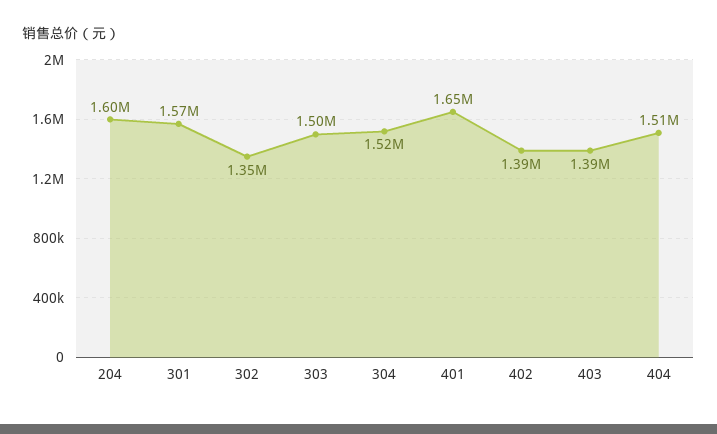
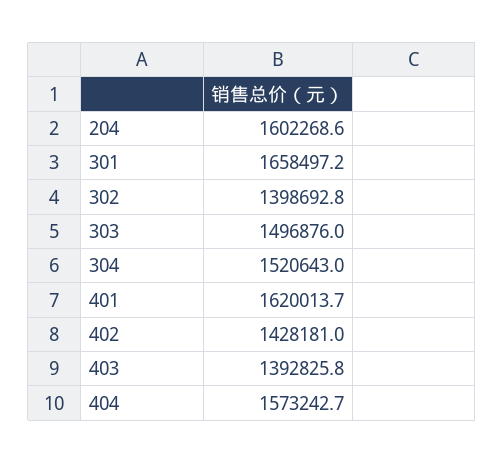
301: 1570000 -> 1658497.2
302: 1350000 -> 1398692.8
401: 1650000 -> 1620013.7
402: 1390000 -> 1428181
404: 1510000 -> 1573242.7

